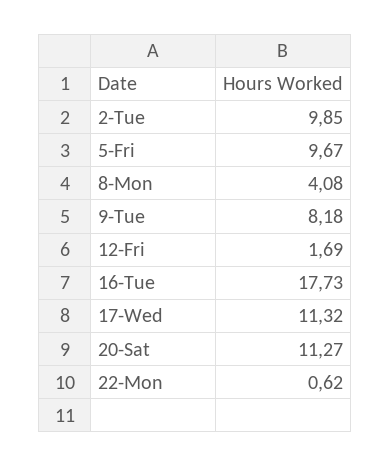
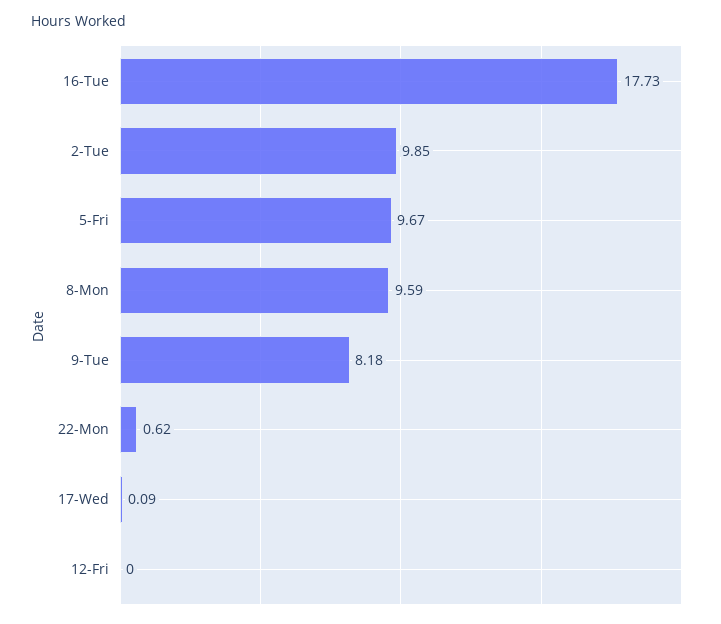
8-Mon: 4.08 -> 9.59
12-Fri: 1.69 -> 0
17-Wed: 11.32 -> 0.09
20-Sat: 11.27 -> none

